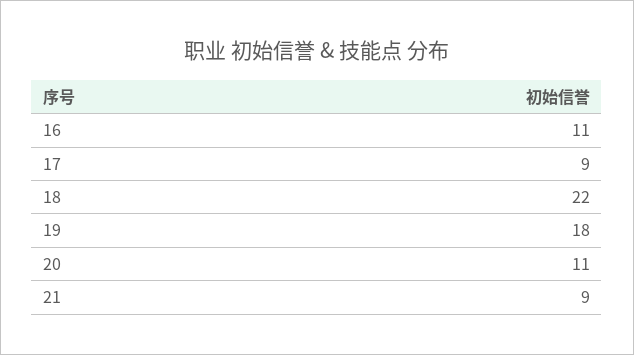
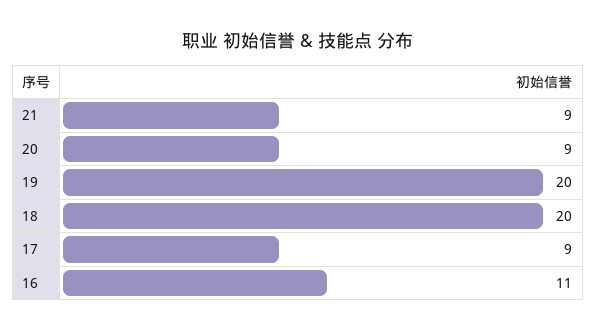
18: 22 -> 20
19: 18 -> 20
20: 11 -> 9

